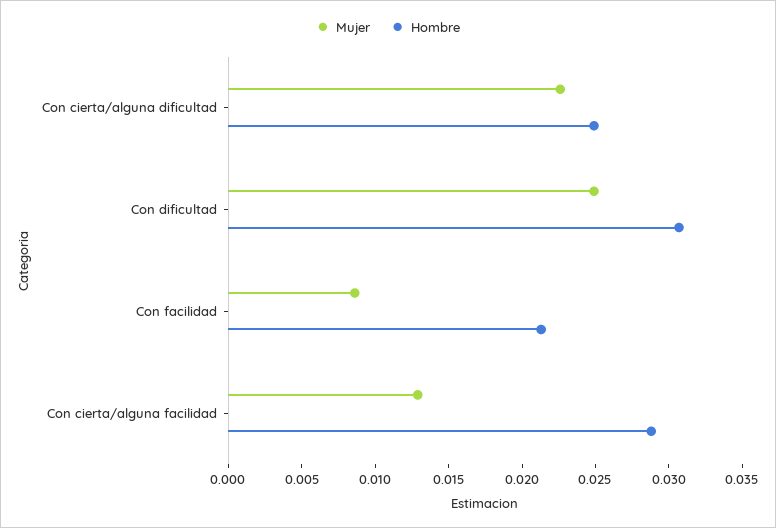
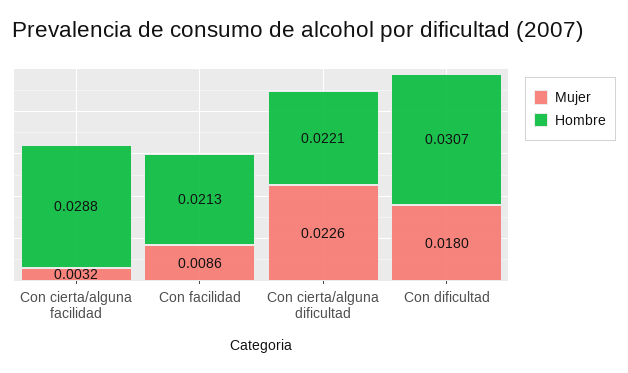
Hombre, Con cierta/alguna dificultad: 0.025 -> 0.0221
Mujer, Con dificultad: 0.025 -> 0.018
Mujer, Con cierta/alguna facilidad: 0.013 -> 0.0032

